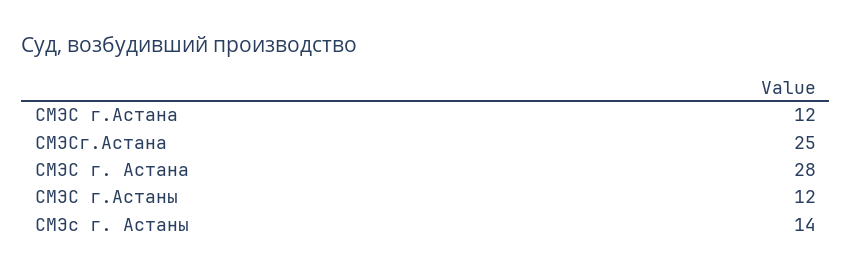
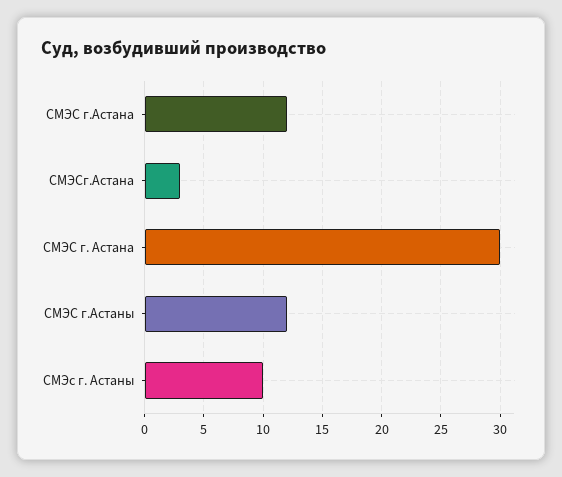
СМЭСг.Астана: 25 -> 3
СМЭС г. Астана: 28 -> 30
СМЭс г. Астаны: 14 -> 10

